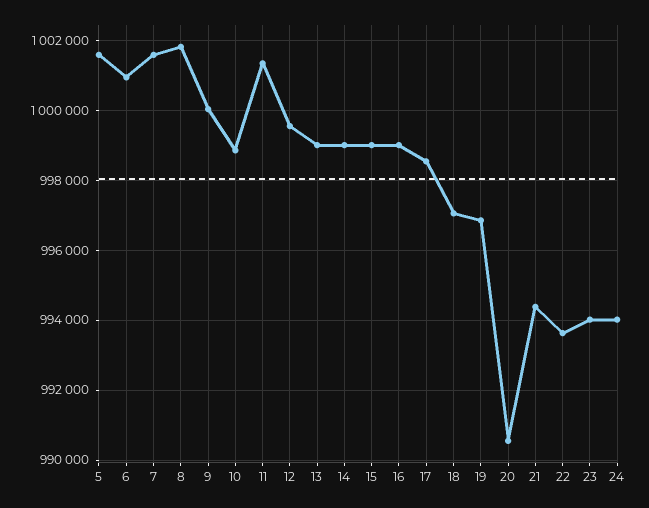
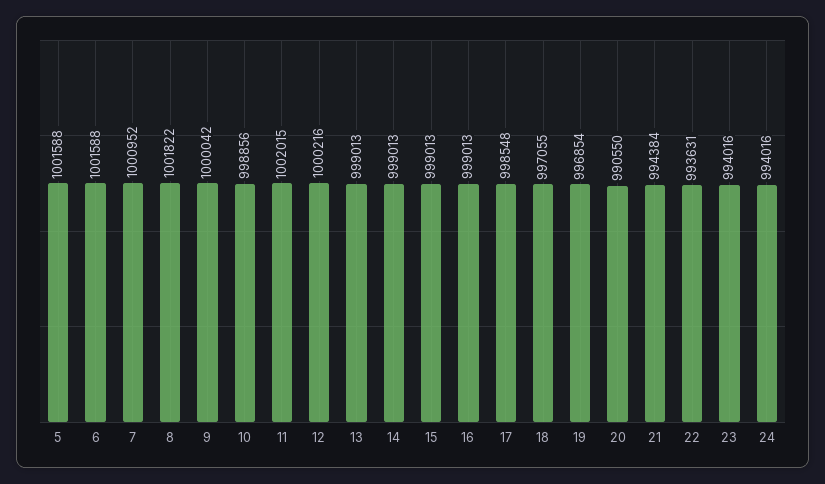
6: 1001000 -> 1001588
7: 1001600 -> 1000952
11: 1001400 -> 1002015
12: 999600 -> 1000216

